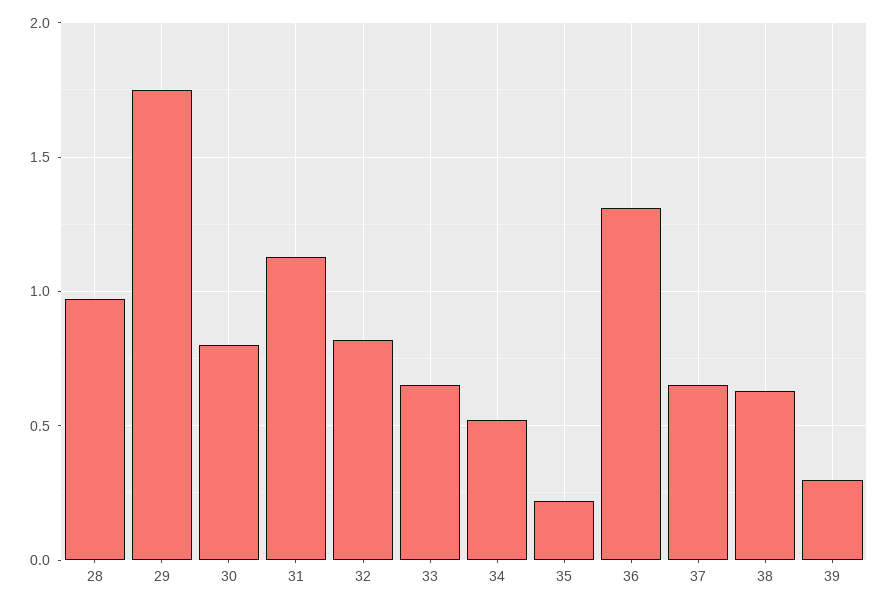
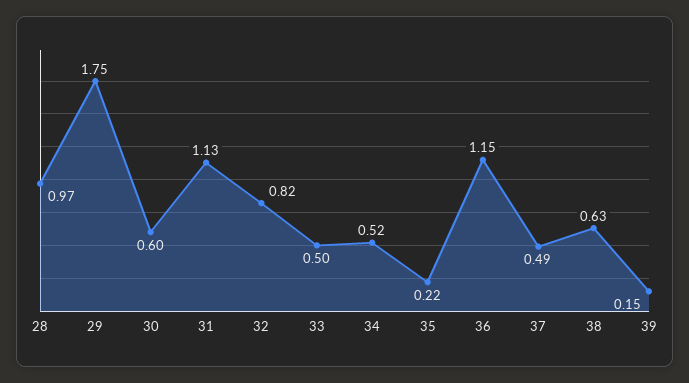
30: 0.8 -> 0.6
33: 0.65 -> 0.5
36: 1.3 -> 1.15
37: 0.65 -> 0.49
39: 0.3 -> 0.15

